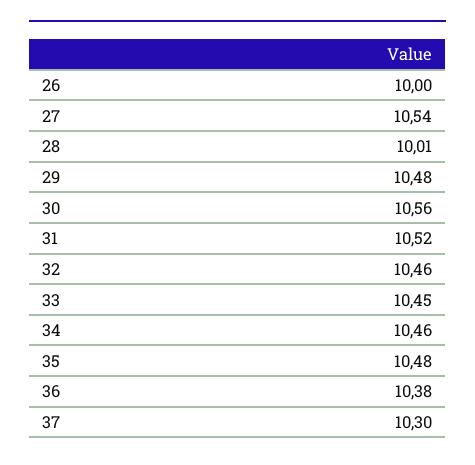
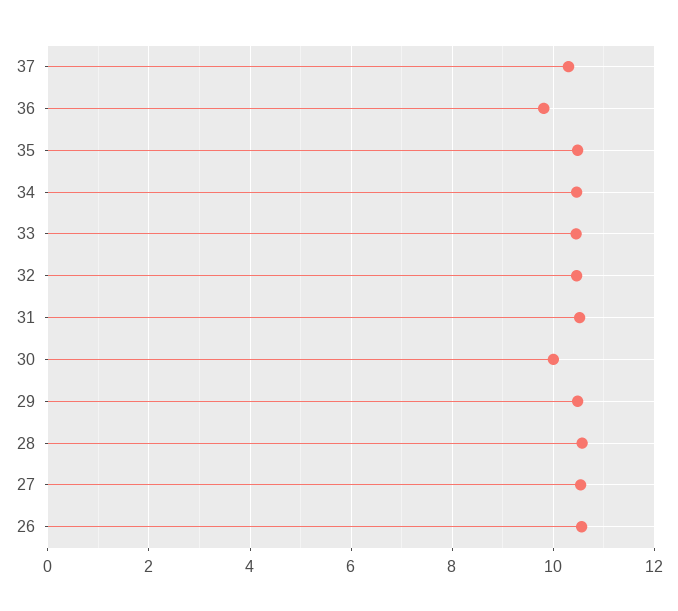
26: 10 -> 10.6
28: 10.01 -> 10.6
30: 10.56 -> 10
36: 10.38 -> 9.8

